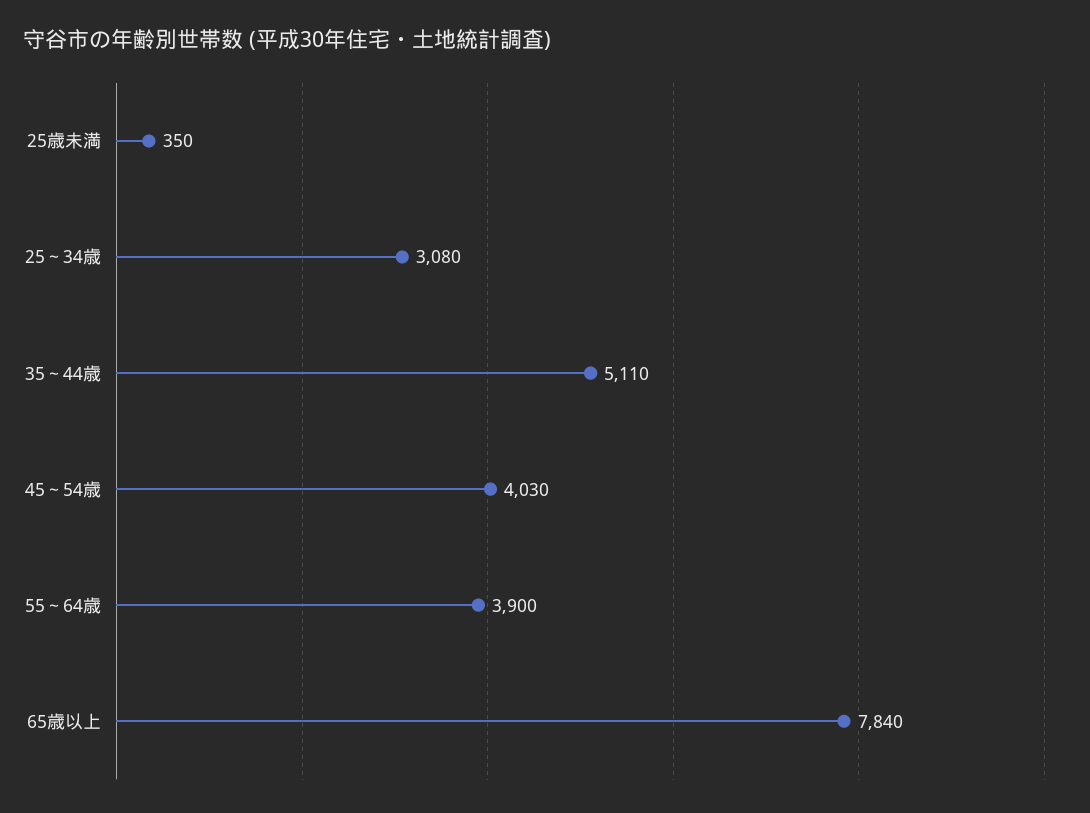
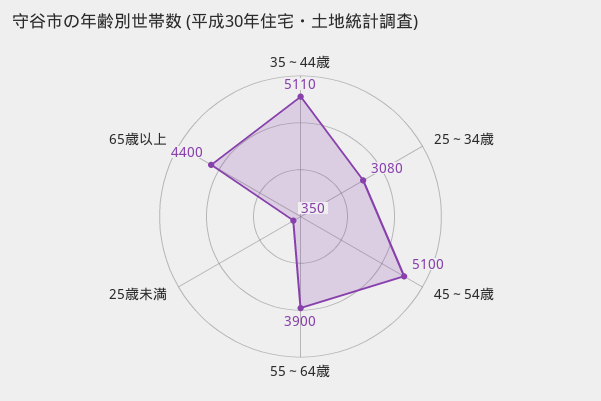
45～54歳: 4030 -> 5100
65歳以上: 7840 -> 4400

